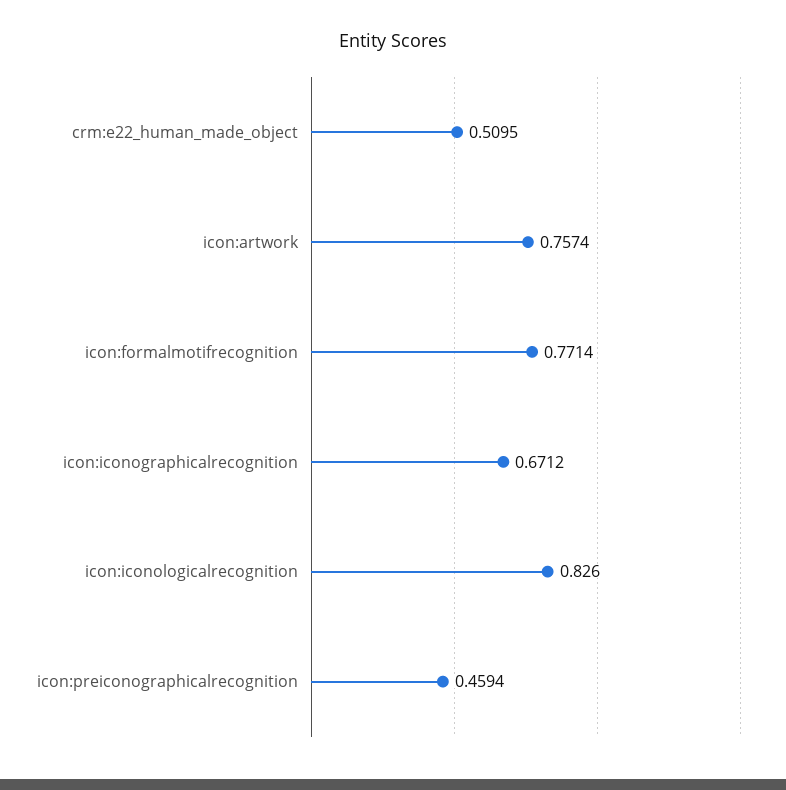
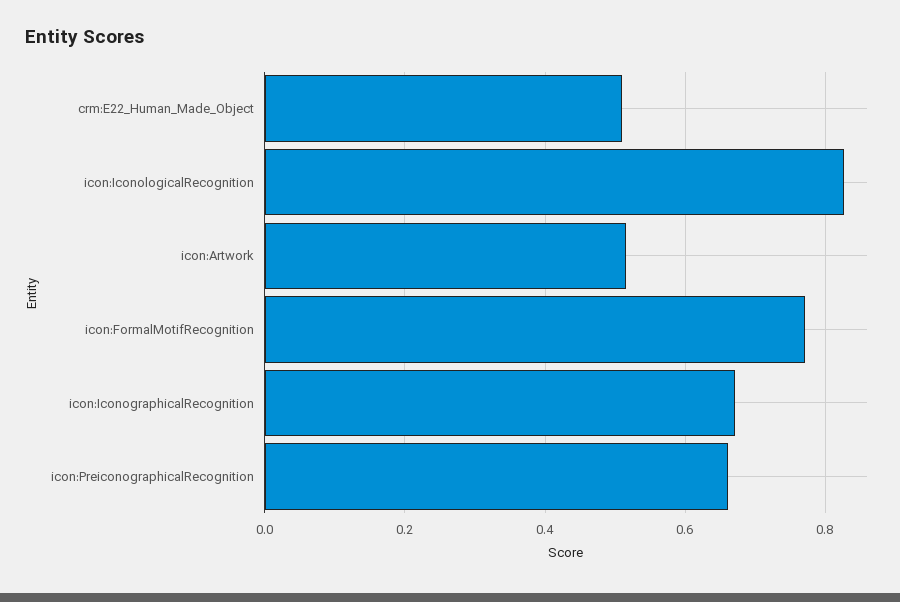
icon:artwork: 0.7574 -> 0.52
icon:preiconographicalrecognition: 0.4594 -> 0.66

